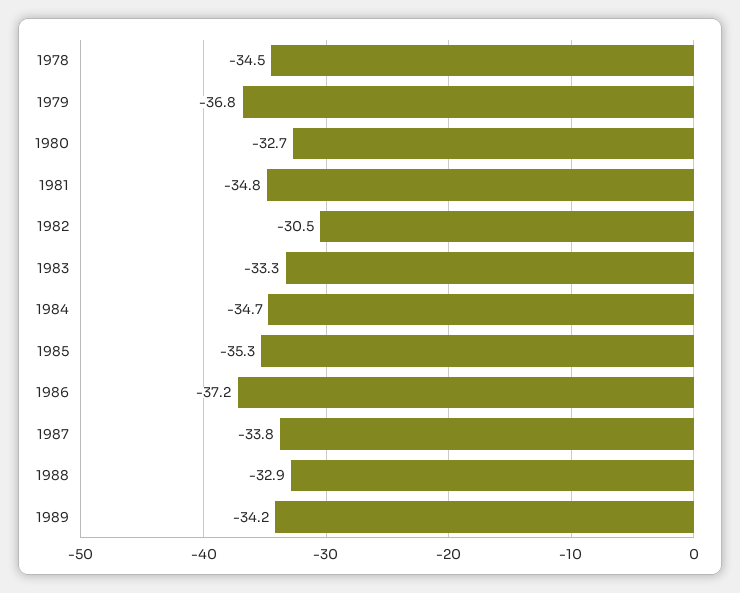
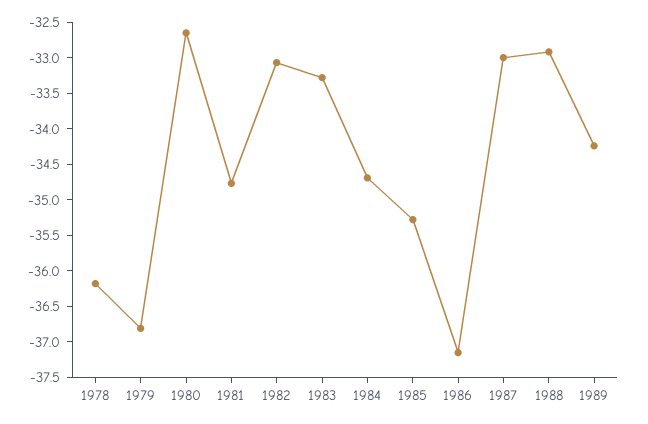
1978: -34.5 -> -36.25
1982: -30.5 -> -33
1987: -33.8 -> -33

